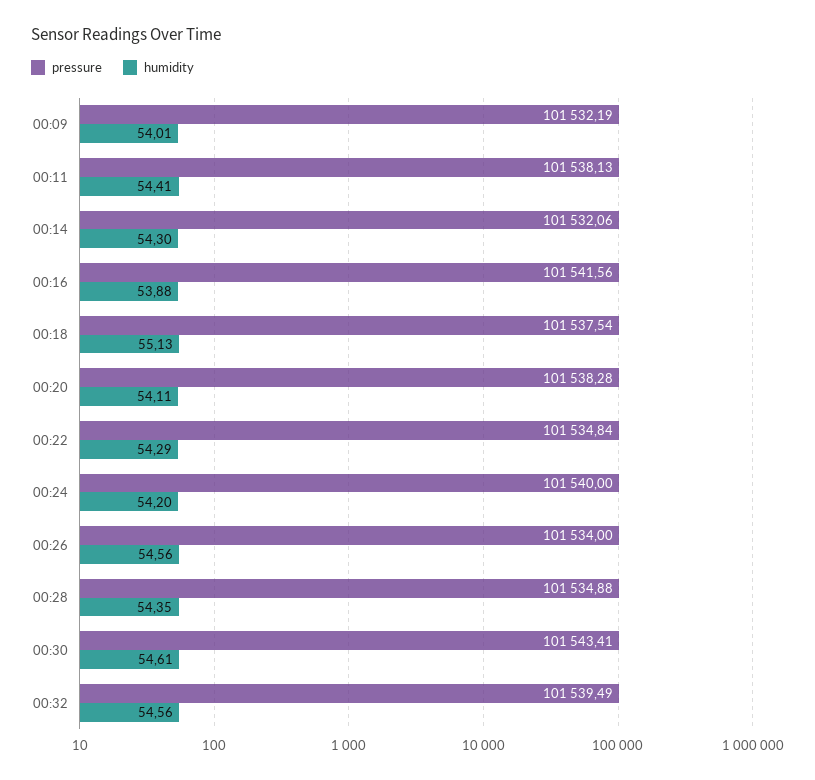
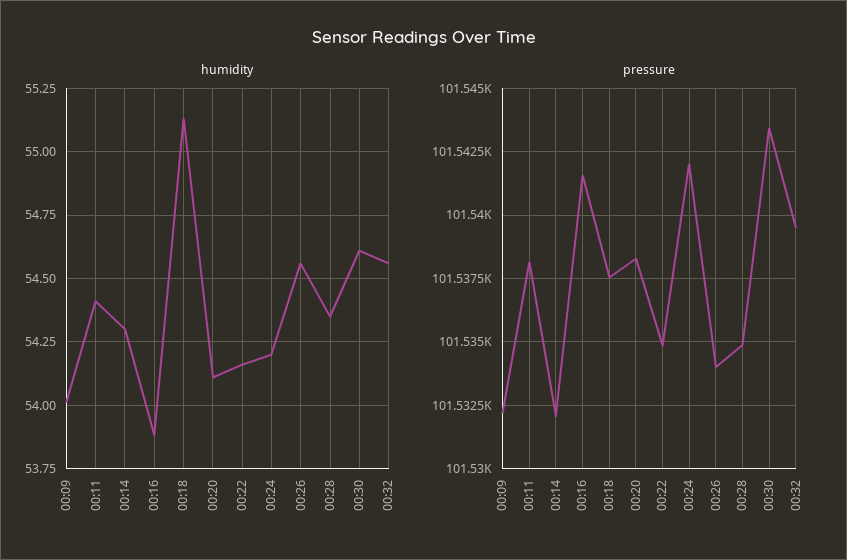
humidity, 00:22: 54.29 -> 54.15
pressure, 00:24: 101540 -> 101542

